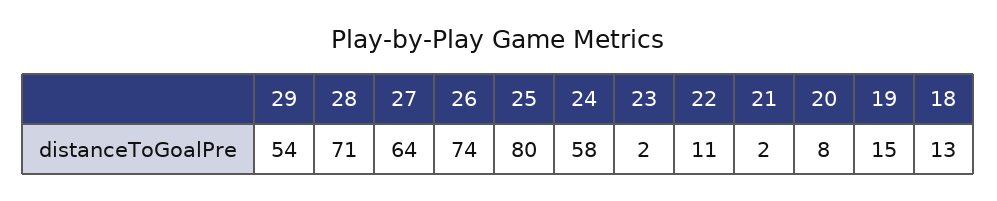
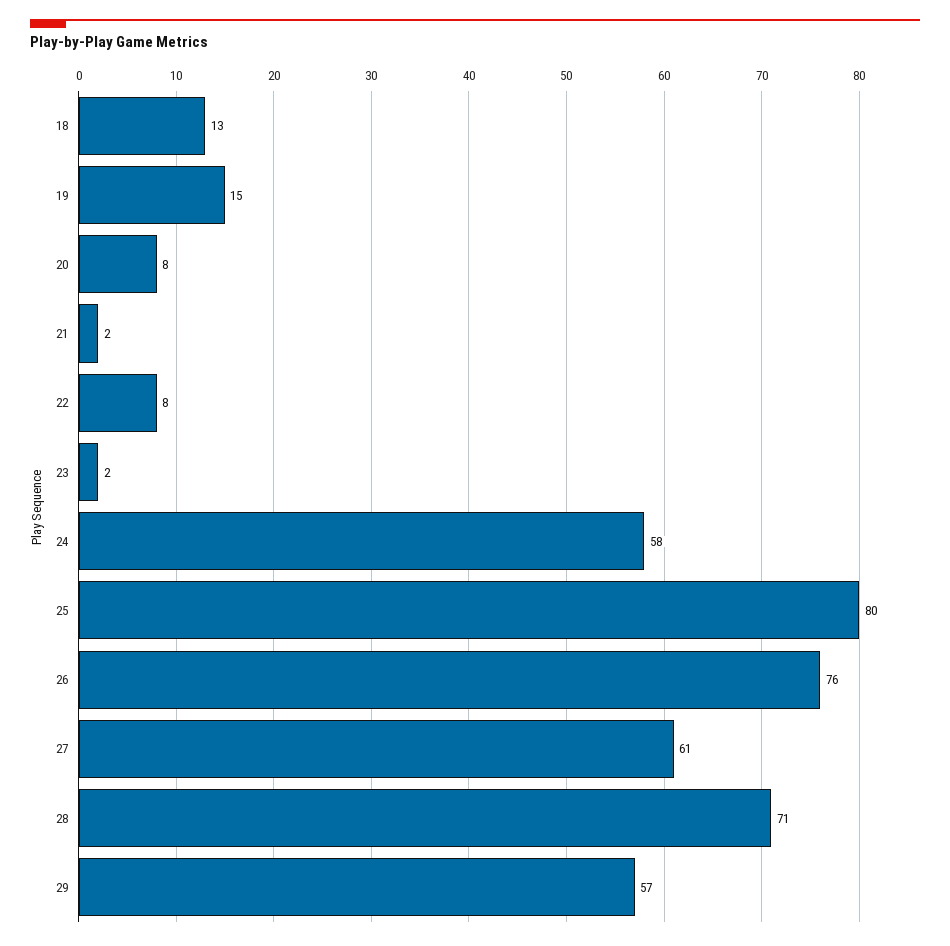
29: 54 -> 57
27: 64 -> 61
26: 74 -> 76
22: 11 -> 8

